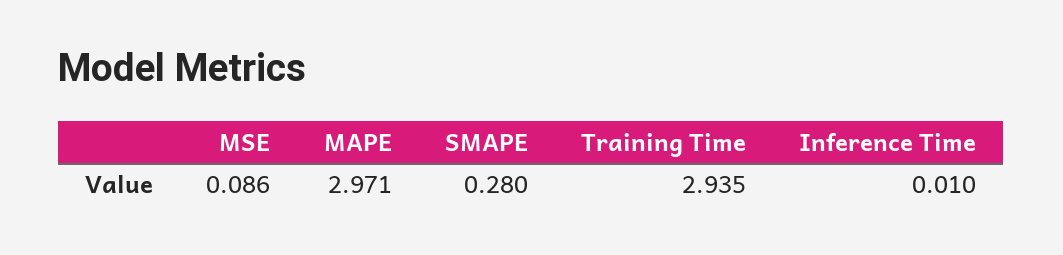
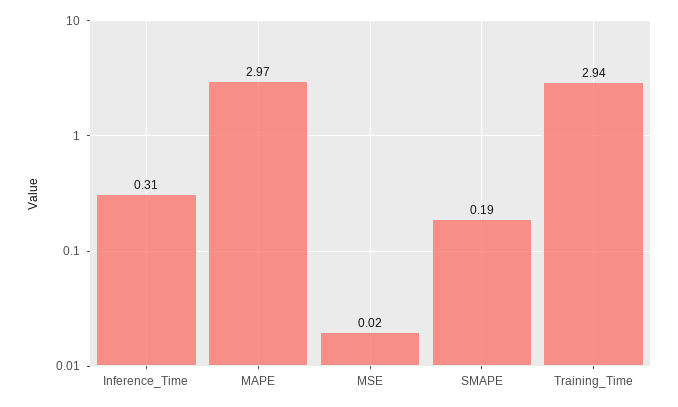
MSE: 0.086 -> 0.02
SMAPE: 0.28 -> 0.19
Inference Time: 0.01 -> 0.31

